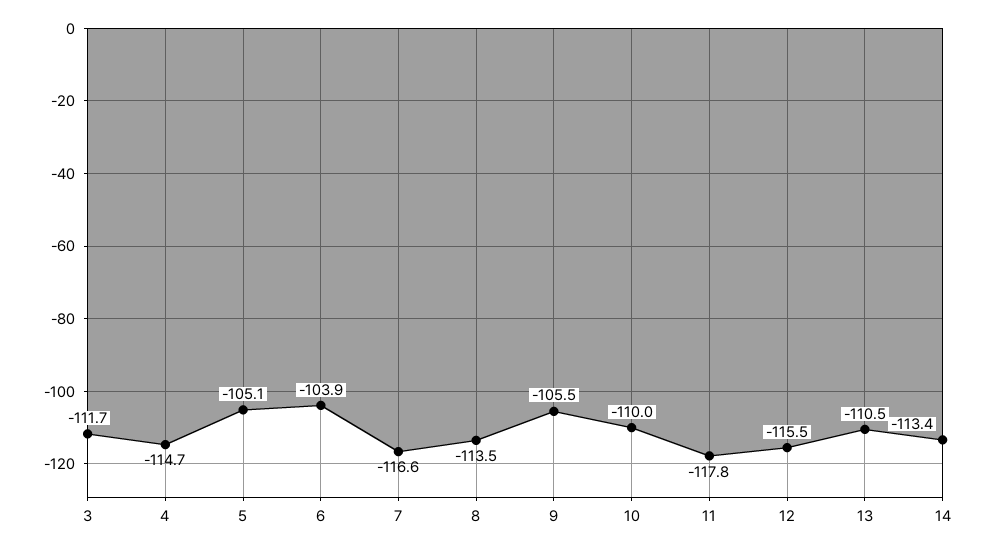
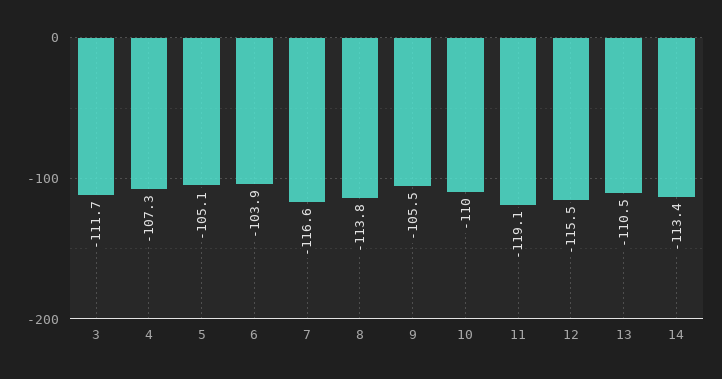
4: -114.7 -> -107.3
8: -113.5 -> -113.8
11: -117.8 -> -119.1

